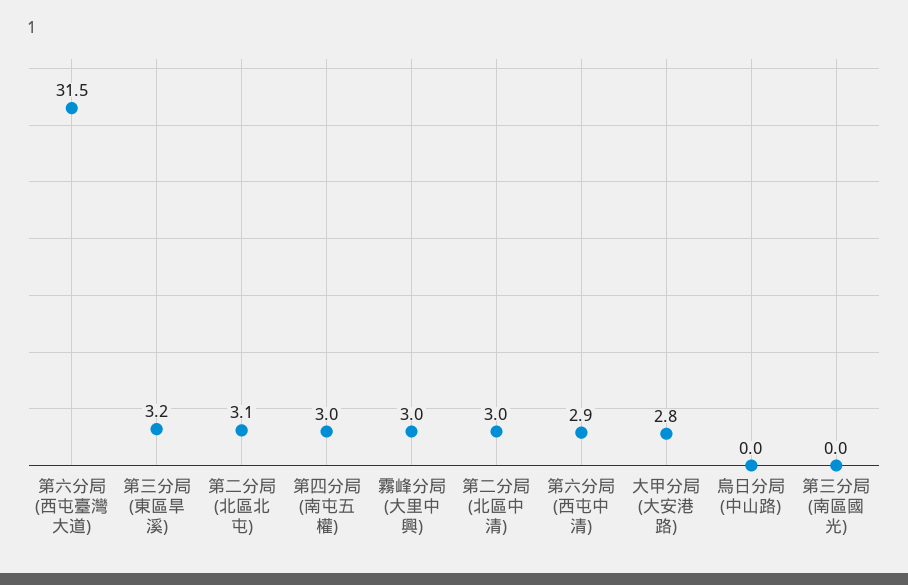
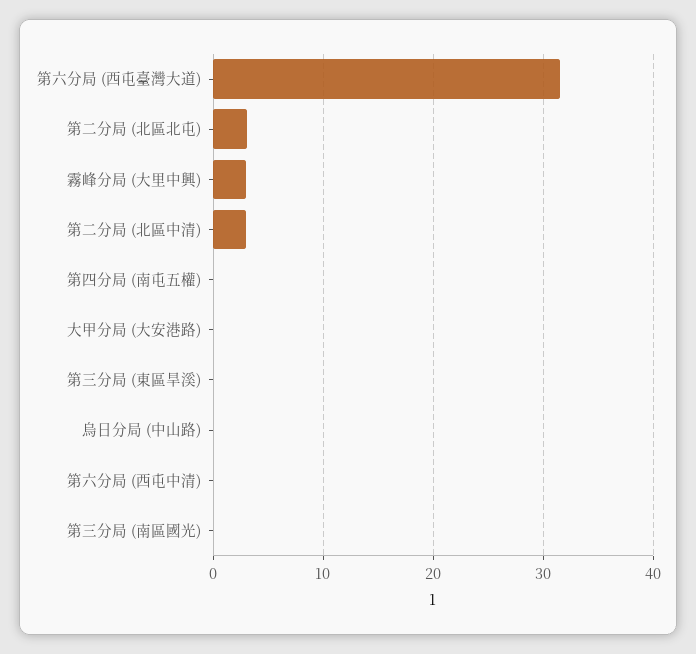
第三分局 (東區旱溪): 3.2 -> 0
第四分局 (南屯五權): 3 -> 0
第六分局 (西屯中清): 2.9 -> 0
大甲分局 (大安港路): 2.8 -> 0

